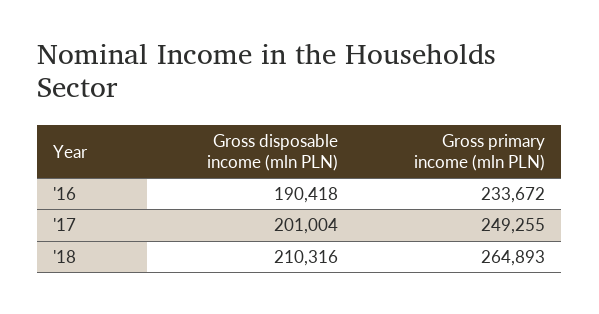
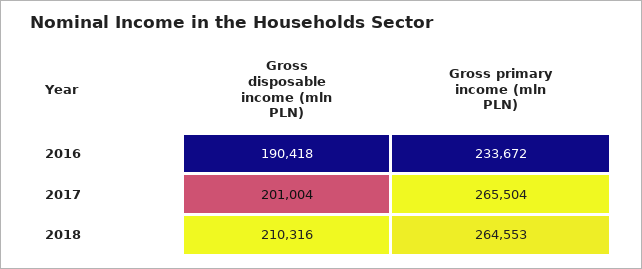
Gross primary income (mln PLN), '17: 249255 -> 265504
Gross primary income (mln PLN), '18: 264893 -> 264553

